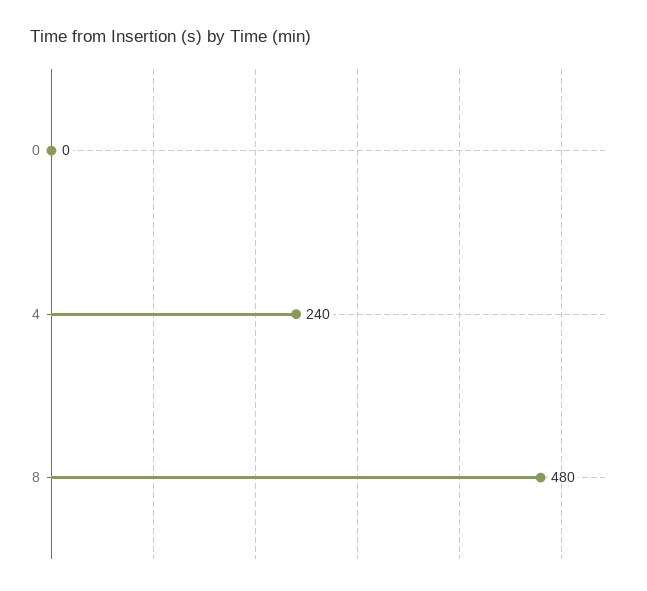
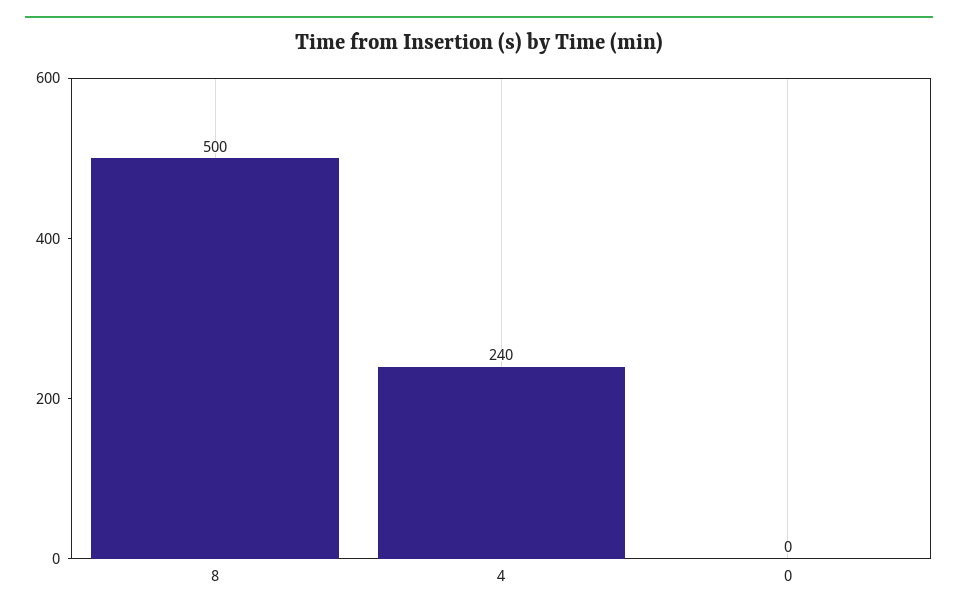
8: 480 -> 500

